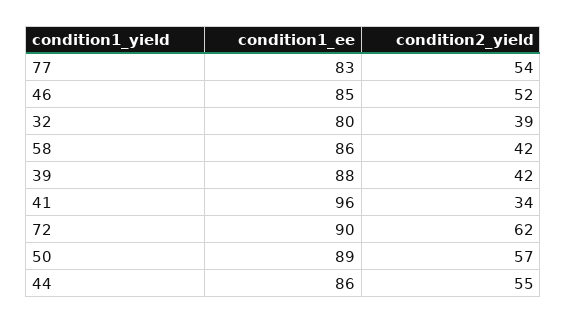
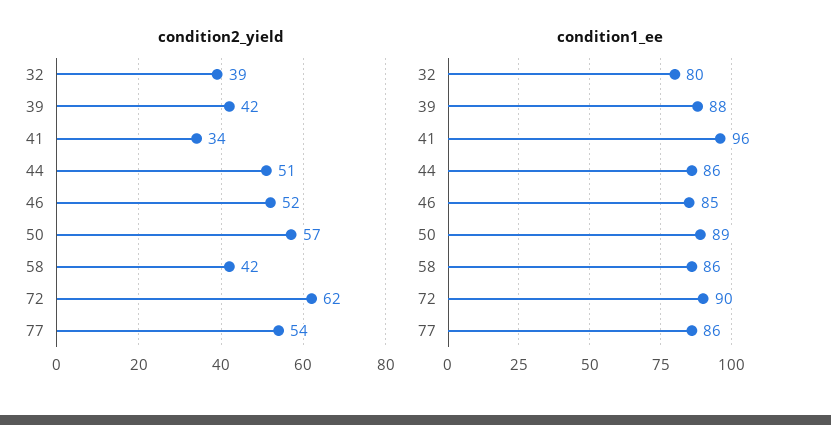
condition1_ee, 77: 83 -> 86
condition2_yield, 44: 55 -> 51

